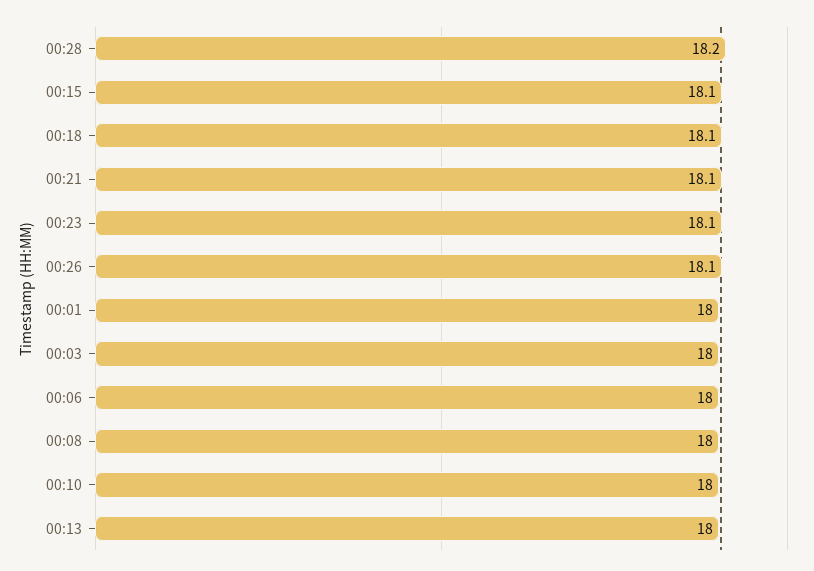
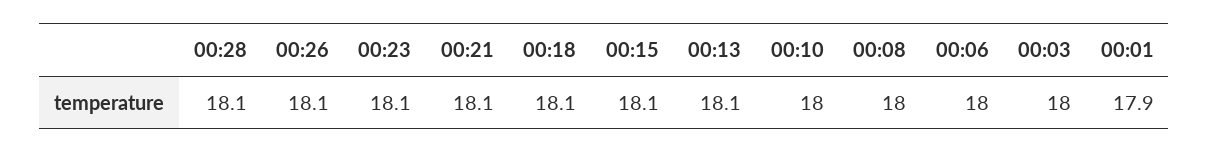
00:28: 18.2 -> 18.1
00:01: 18 -> 17.9
00:13: 18 -> 18.1

